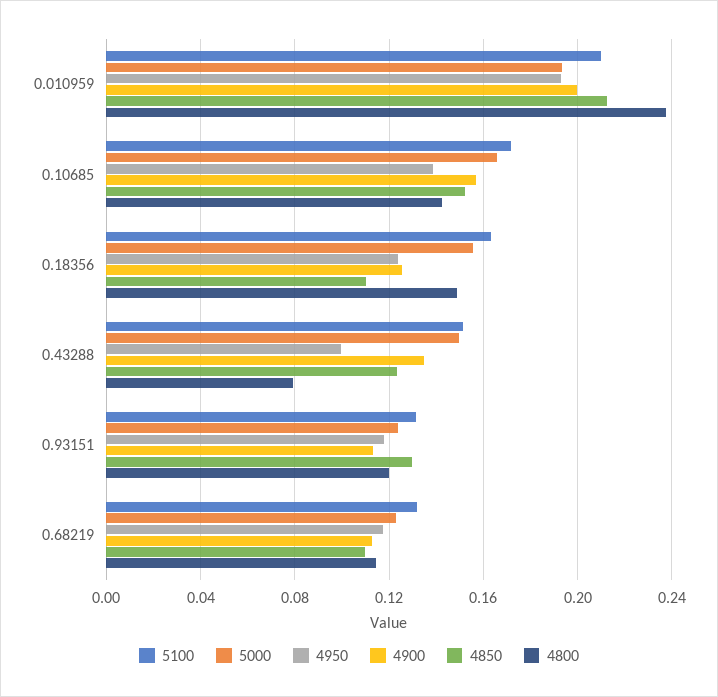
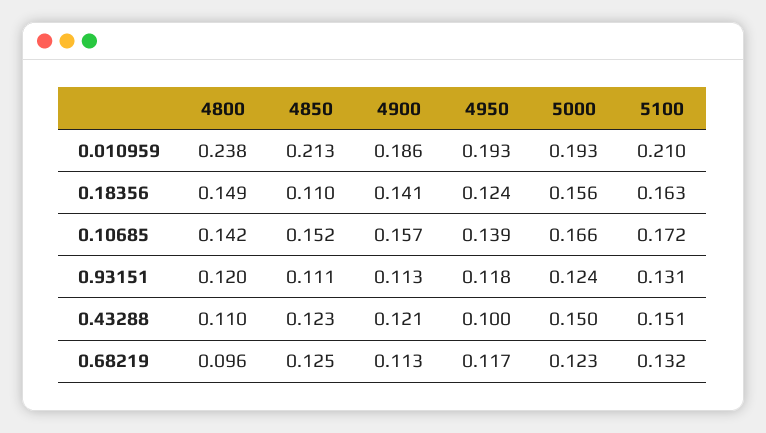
4900, 0.010959: 0.2 -> 0.186
4900, 0.18356: 0.125 -> 0.141
4900, 0.43288: 0.135 -> 0.121
4800, 0.43288: 0.08 -> 0.11
4850, 0.93151: 0.13 -> 0.111
4850, 0.68219: 0.11 -> 0.125
4800, 0.68219: 0.115 -> 0.096

